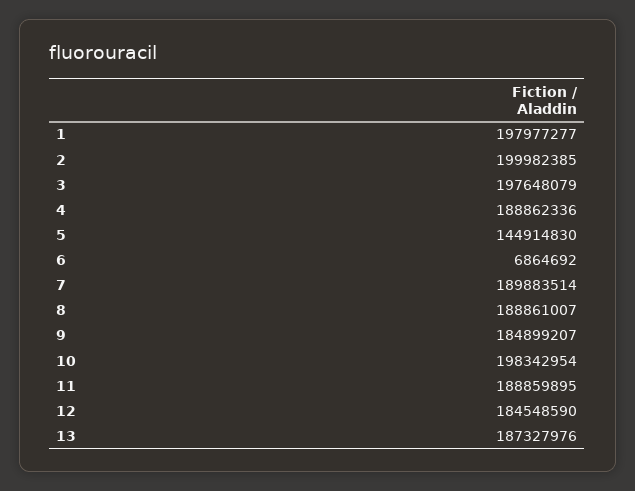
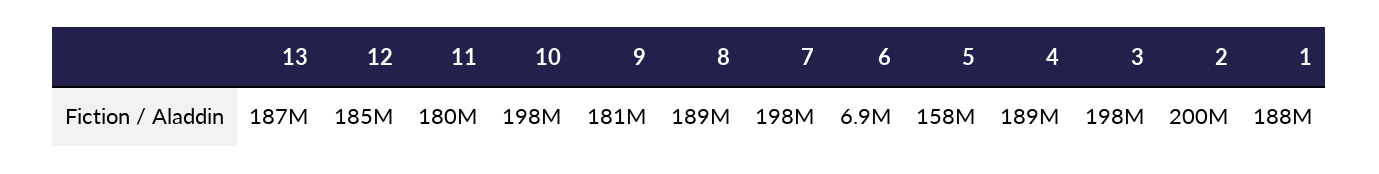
1: 197977277 -> 188000000
5: 144914830 -> 158000000
7: 189883514 -> 198000000
9: 184899207 -> 181000000
11: 188859895 -> 180000000

